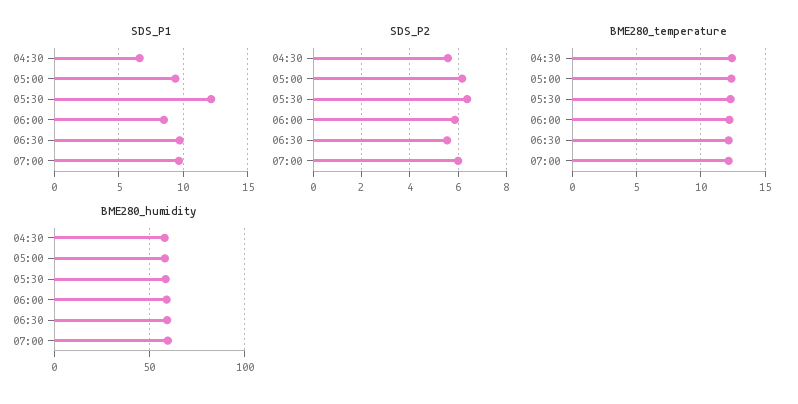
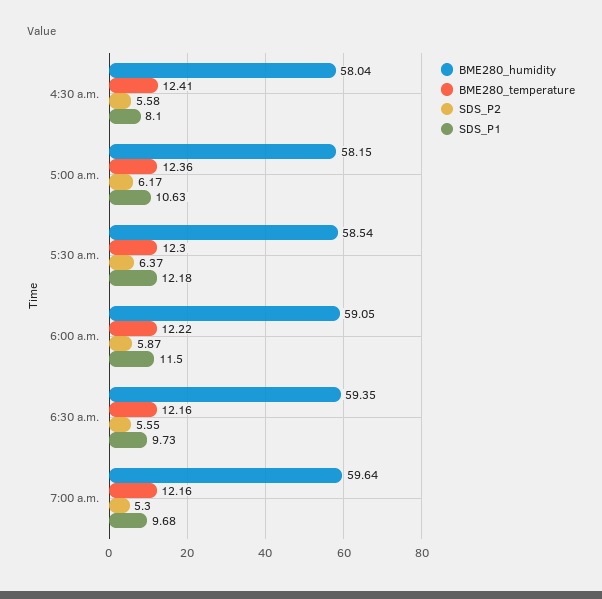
SDS_P1, 04:30: 6.5 -> 8.1
SDS_P1, 05:00: 9.5 -> 10.63
SDS_P1, 06:00: 8.5 -> 11.5
SDS_P2, 07:00: 6 -> 5.3

